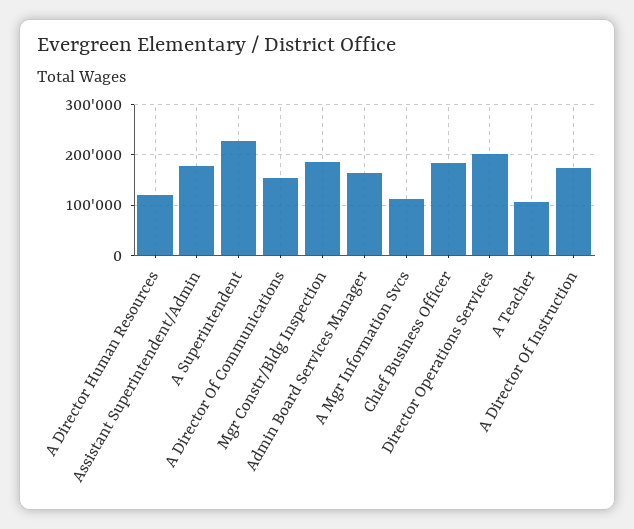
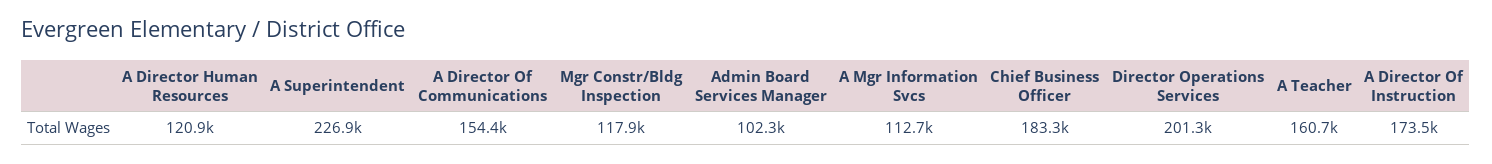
Assistant Superintendent/Admin: 180000 -> none
Mgr Constr/Bldg Inspection: 180000 -> 117900
Admin Board Services Manager: 160000 -> 102300
A Teacher: 100000 -> 160700

